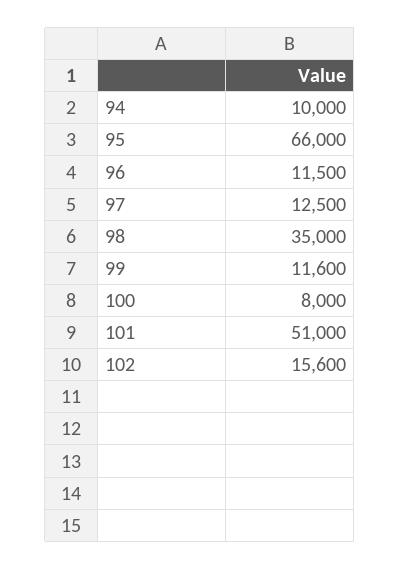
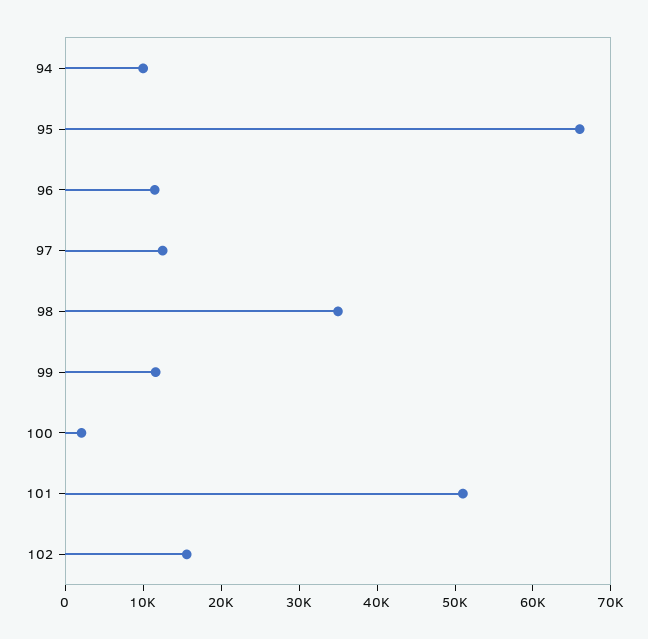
100: 8000 -> 2000

